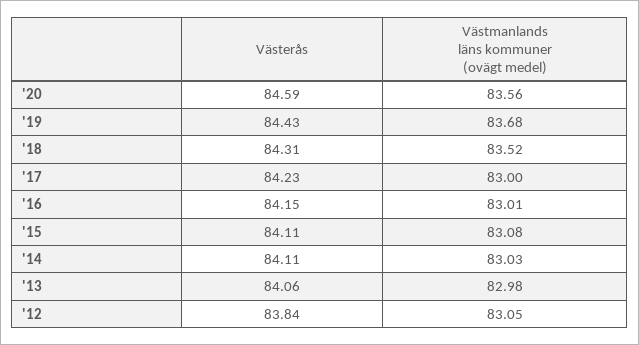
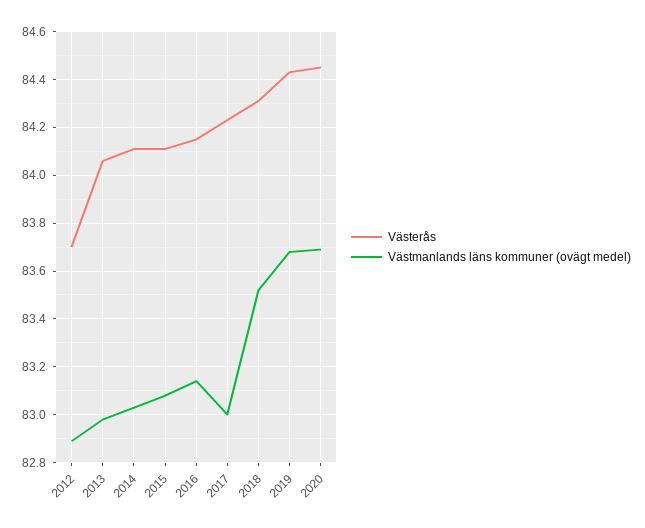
Västerås, '20: 84.59 -> 84.45
Västmanlands läns kommuner (ovägt medel), '20: 83.56 -> 83.7
Västmanlands läns kommuner (ovägt medel), '16: 83.01 -> 83.15
Västerås, '12: 83.84 -> 83.7
Västmanlands läns kommuner (ovägt medel), '12: 83.05 -> 82.9

